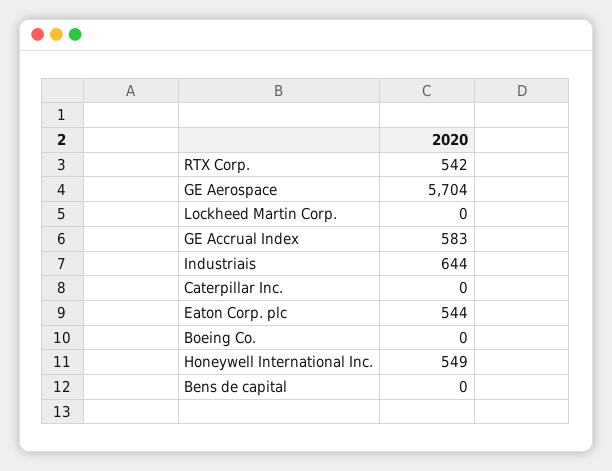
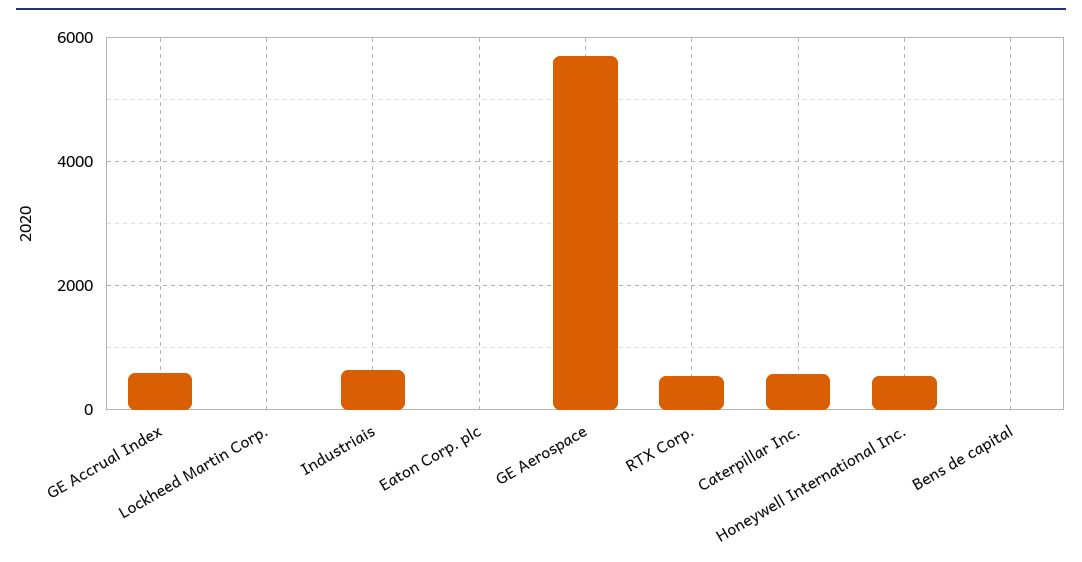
Caterpillar Inc.: 0 -> 600
Eaton Corp. plc: 544 -> 0
Boeing Co.: 0 -> none

